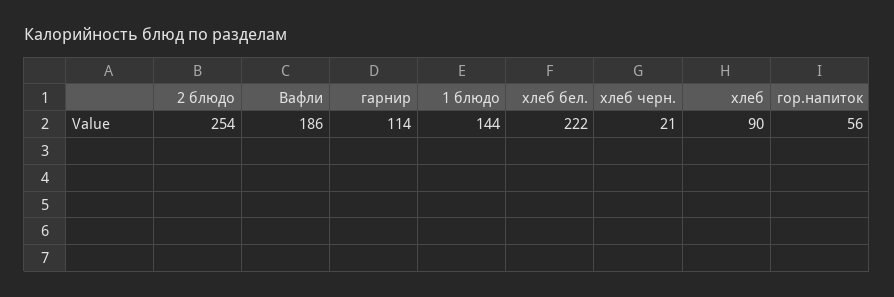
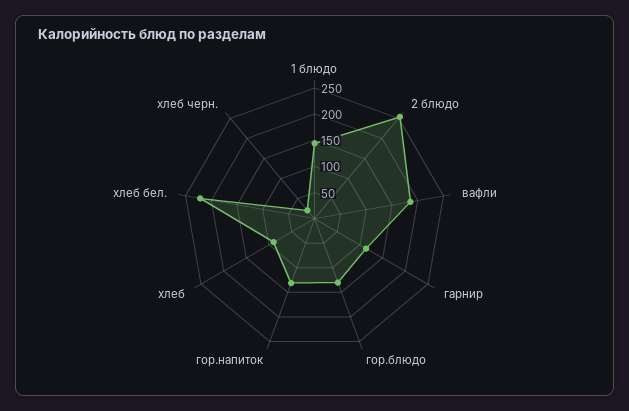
гор.напиток: 56 -> 125
гор.блюдо: none -> 125

